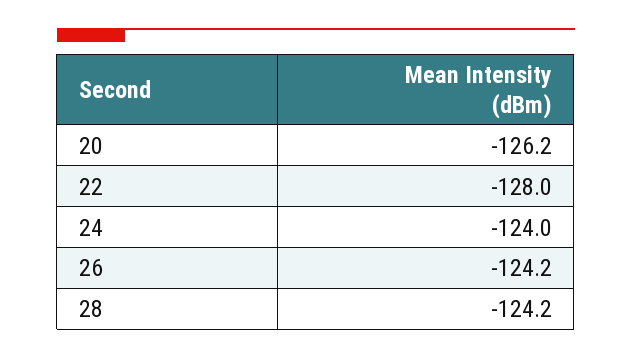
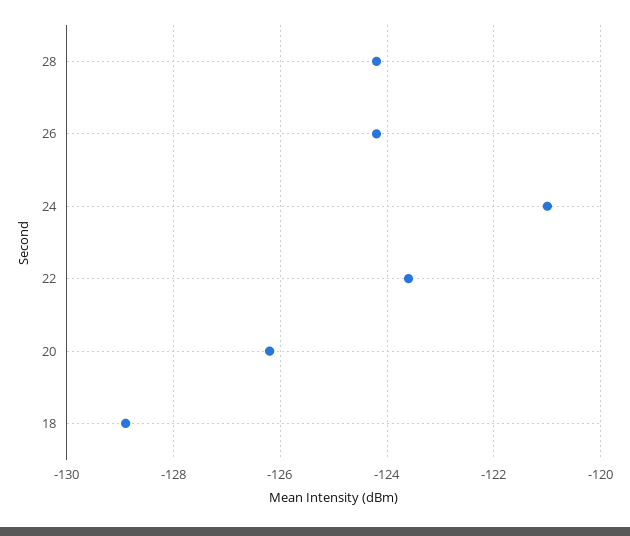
22: -128 -> -123.5
24: -124 -> -121
18: none -> -129

